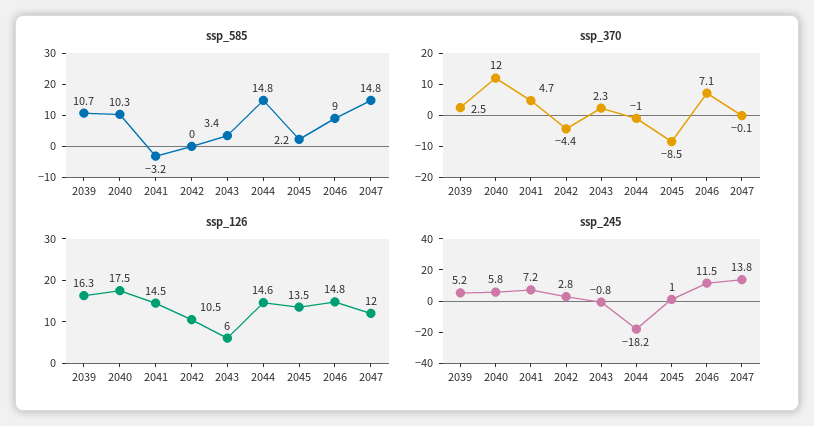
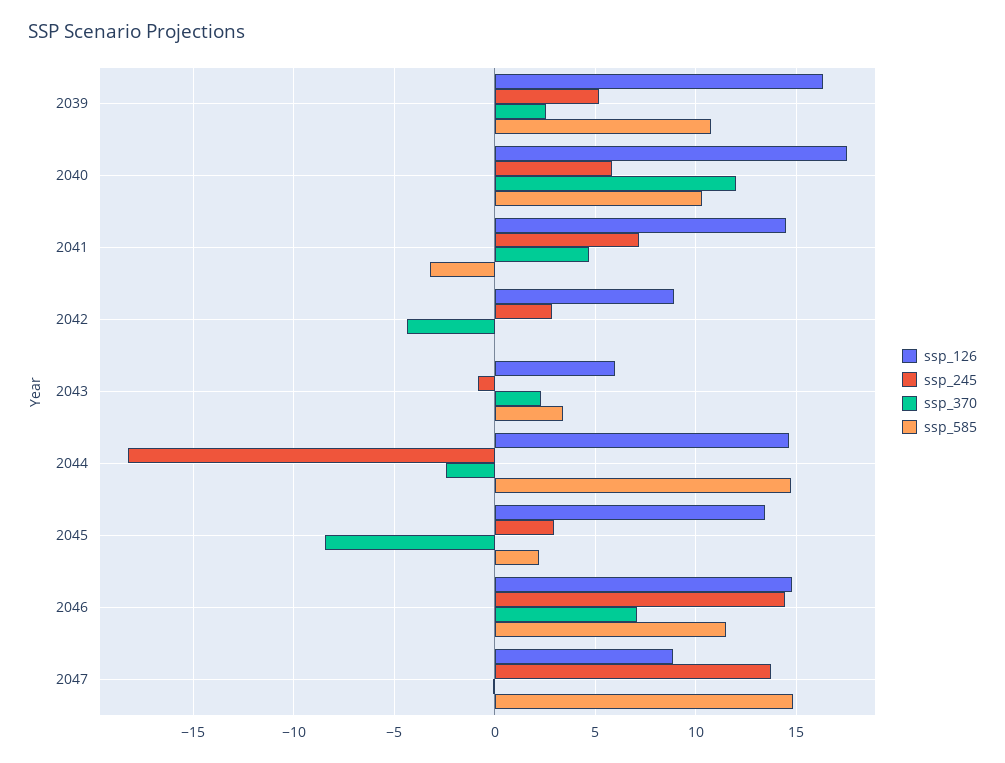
ssp_585, 2046: 9 -> 11.5
ssp_370, 2044: -1 -> -2.5
ssp_126, 2042: 10.5 -> 9
ssp_126, 2047: 12 -> 9
ssp_245, 2045: 1 -> 3
ssp_245, 2046: 11.5 -> 14.5

